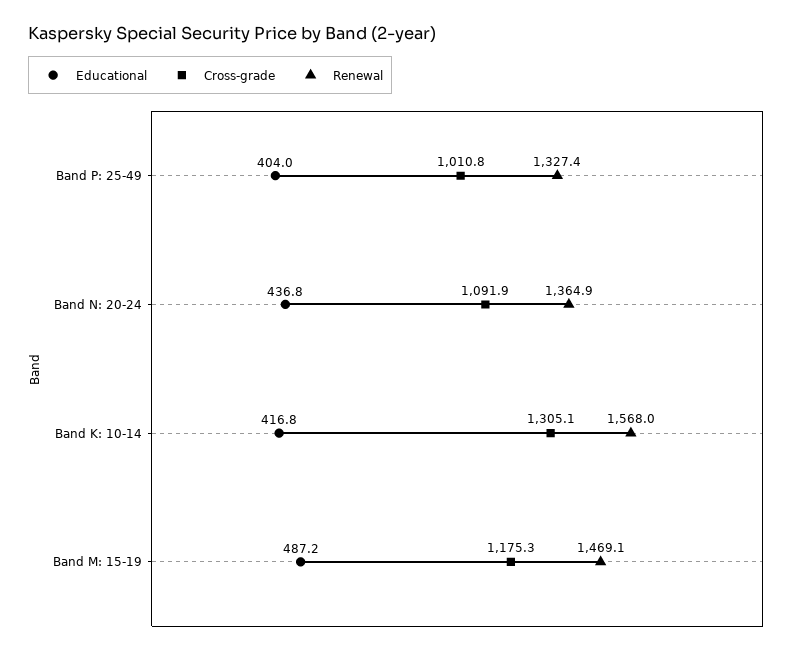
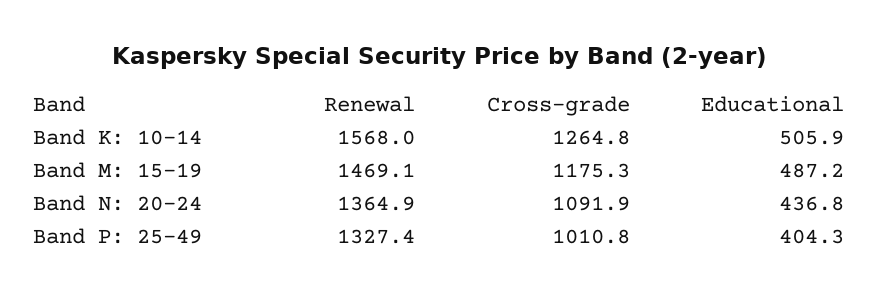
Educational, Band P: 25-49: 404 -> 404.3
Educational, Band K: 10-14: 416.8 -> 505.9
Cross-grade, Band K: 10-14: 1305.1 -> 1264.8

